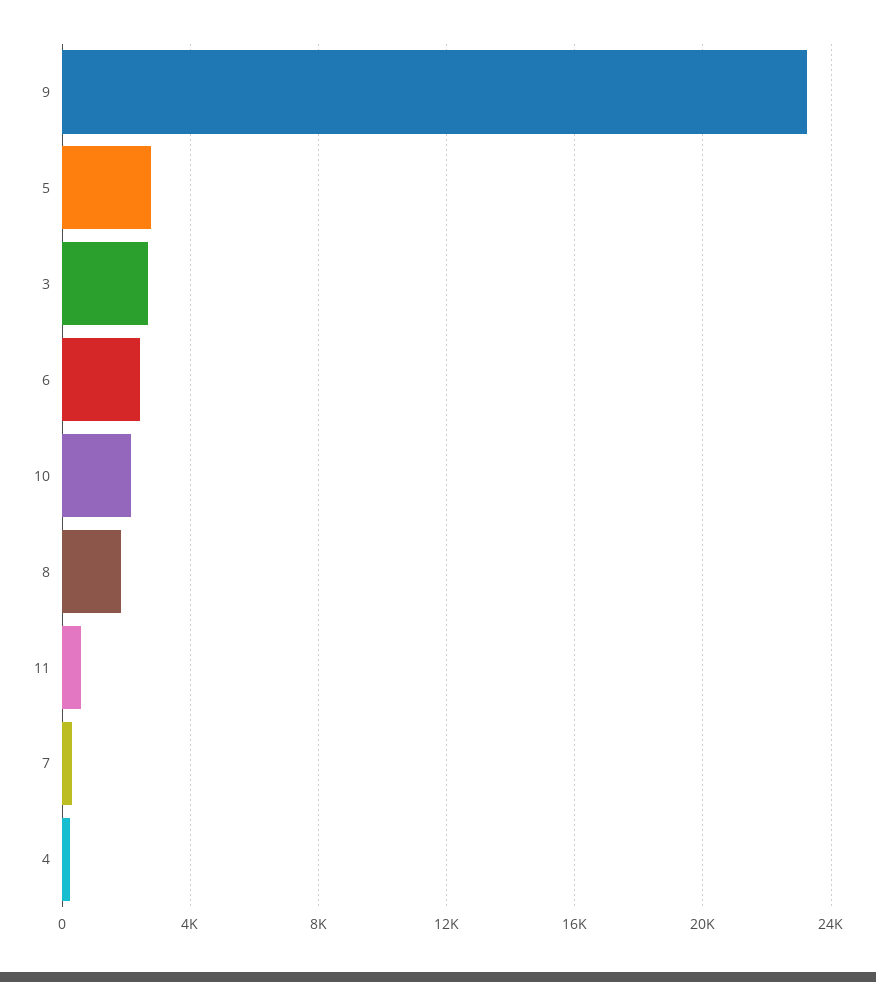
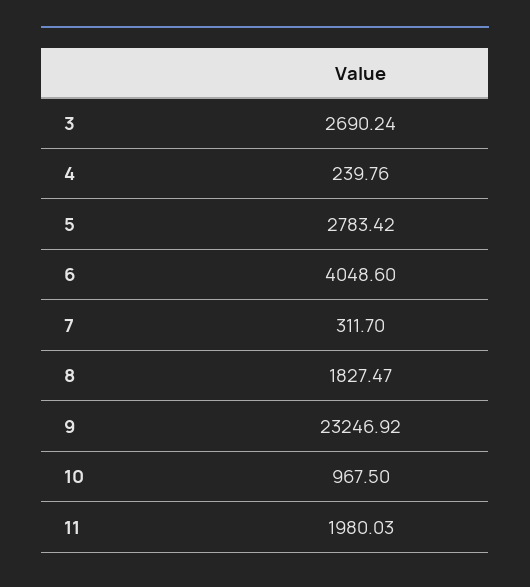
6: 2500 -> 4048.6
10: 2000 -> 967.5
11: 500 -> 1980.03

